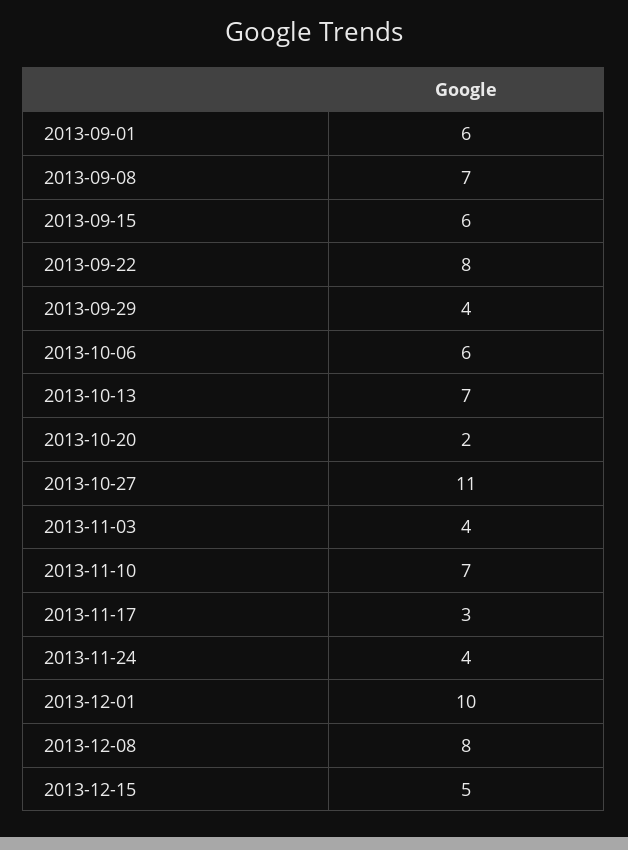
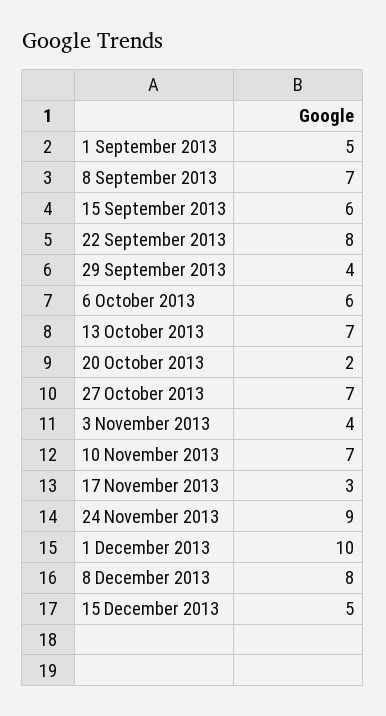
2013-09-01: 6 -> 5
2013-10-27: 11 -> 7
2013-11-24: 4 -> 9

